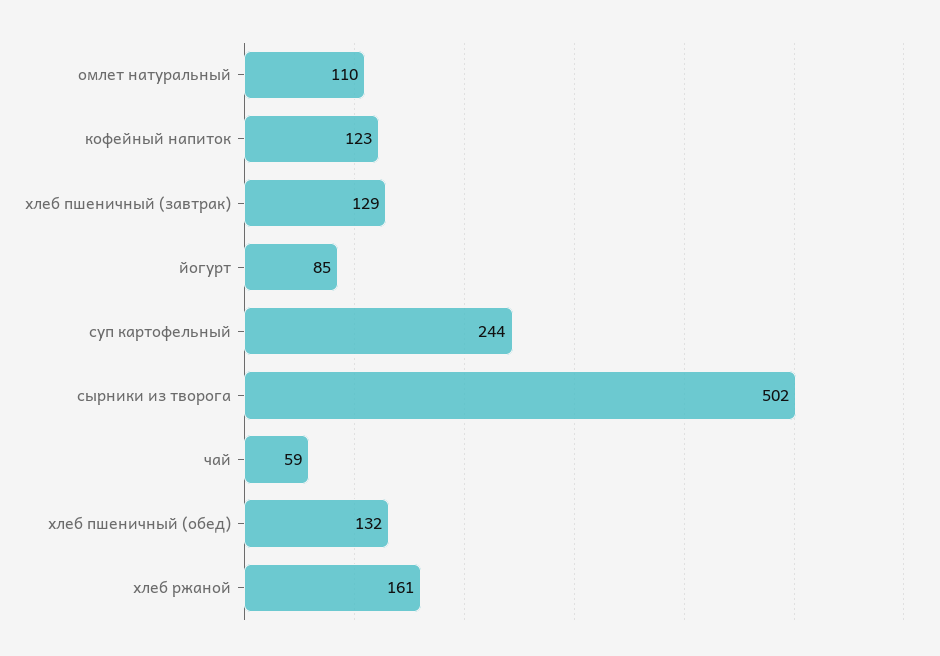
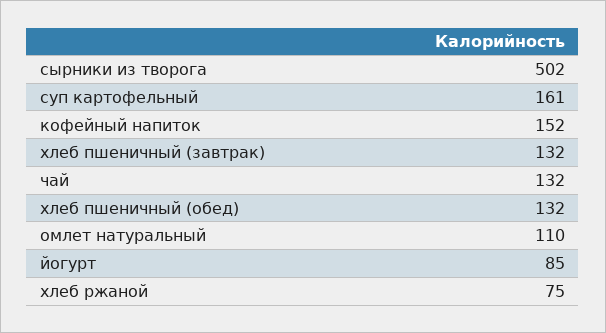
кофейный напиток: 123 -> 152
хлеб пшеничный (завтрак): 129 -> 132
суп картофельный: 244 -> 161
чай: 59 -> 132
хлеб ржаной: 161 -> 75

